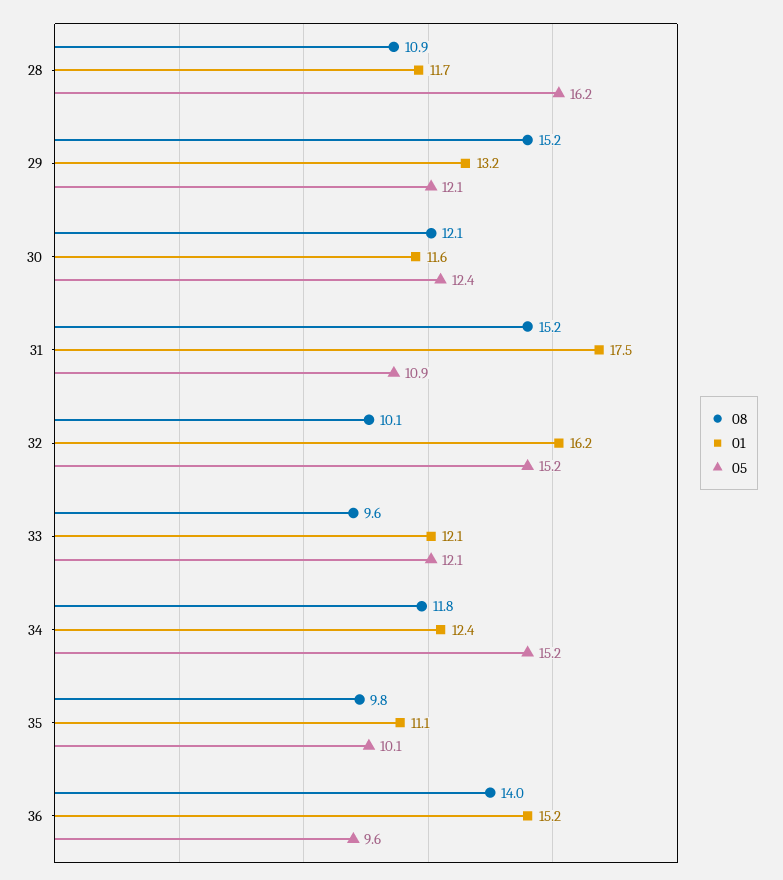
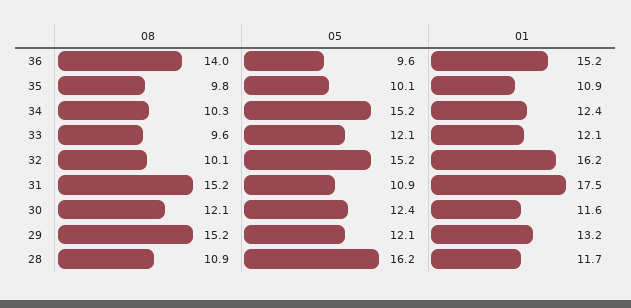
08, 34: 11.8 -> 10.3
01, 35: 11.1 -> 10.9

